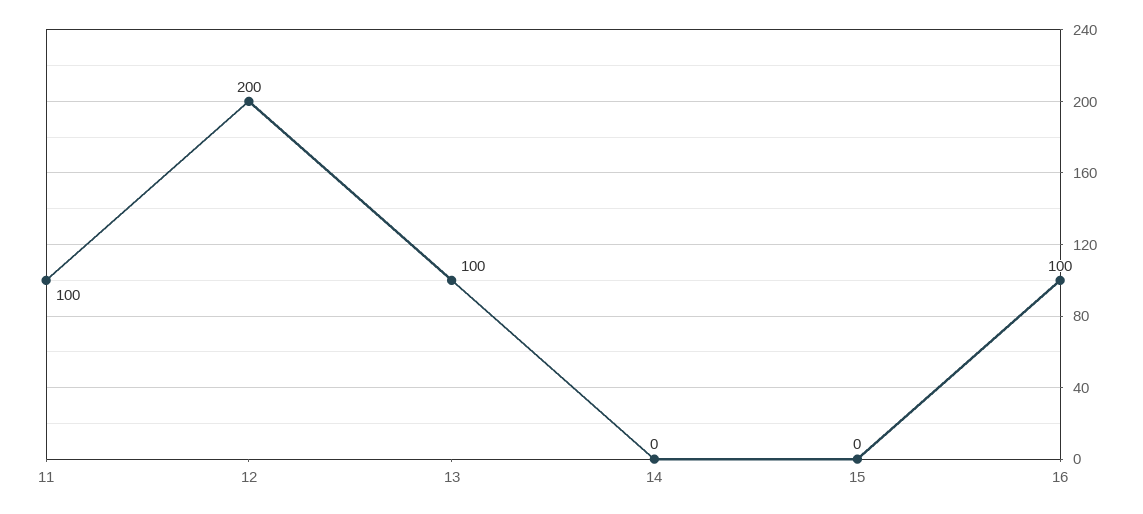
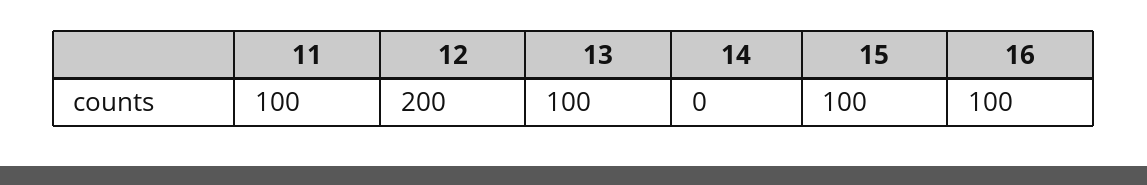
15: 0 -> 100

